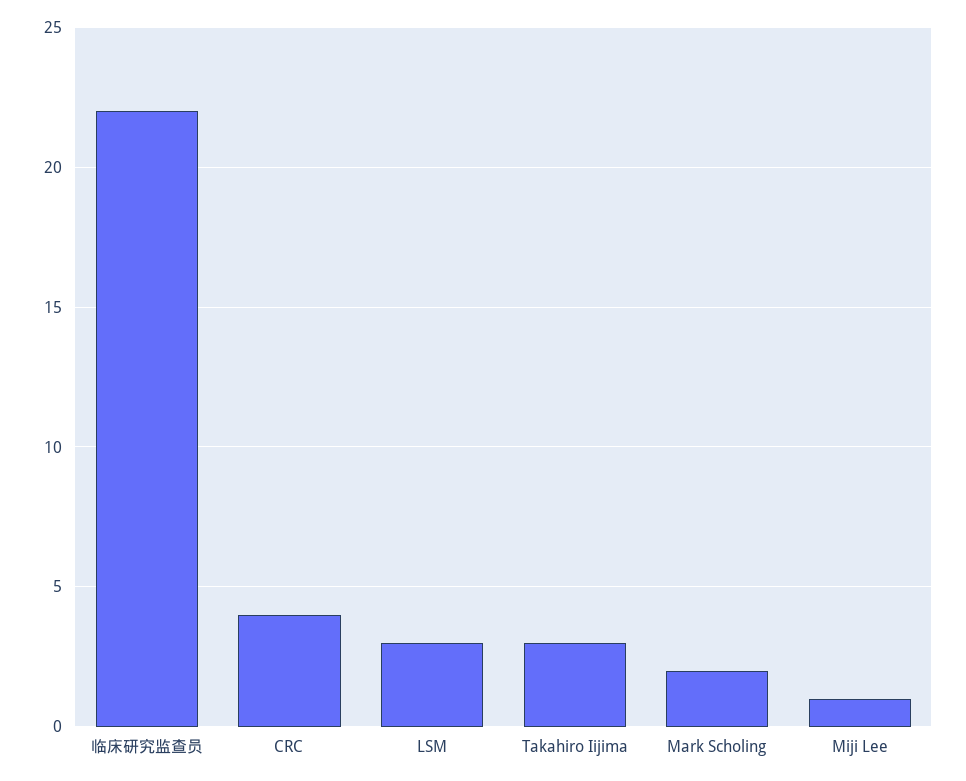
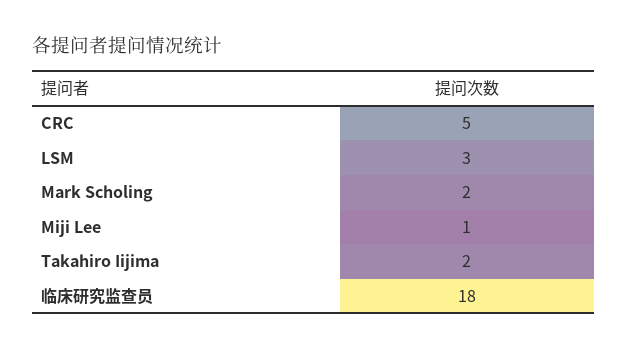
临床研究监查员: 22 -> 18
CRC: 4 -> 5
Takahiro Iijima: 3 -> 2

